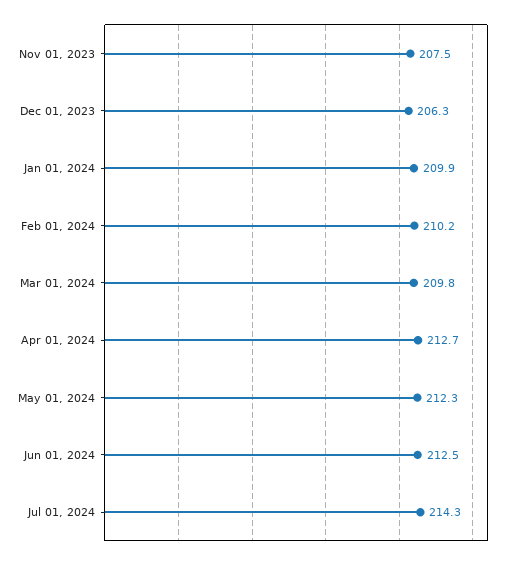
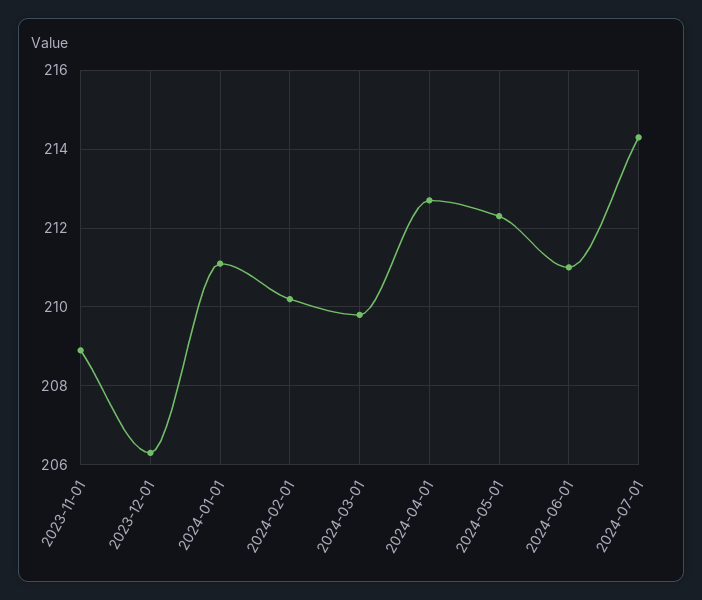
Nov 01, 2023: 207.5 -> 209
Jan 01, 2024: 209.9 -> 211
Jun 01, 2024: 212.5 -> 211

